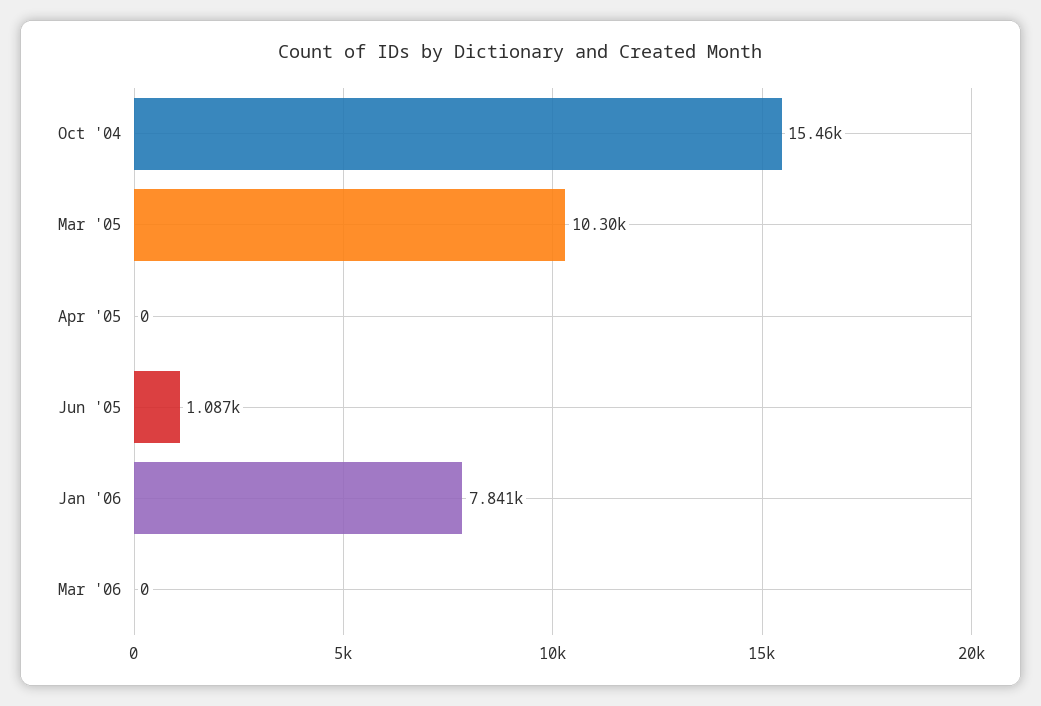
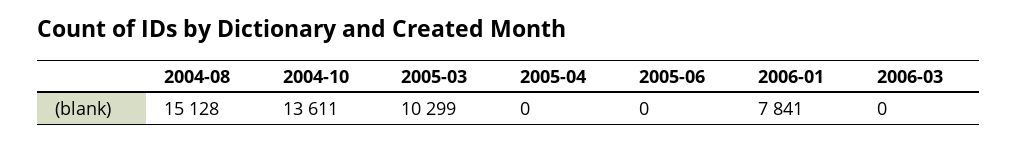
Oct '04: 15460 -> 13611
Jun '05: 1087 -> 0
2004-08: none -> 15128

